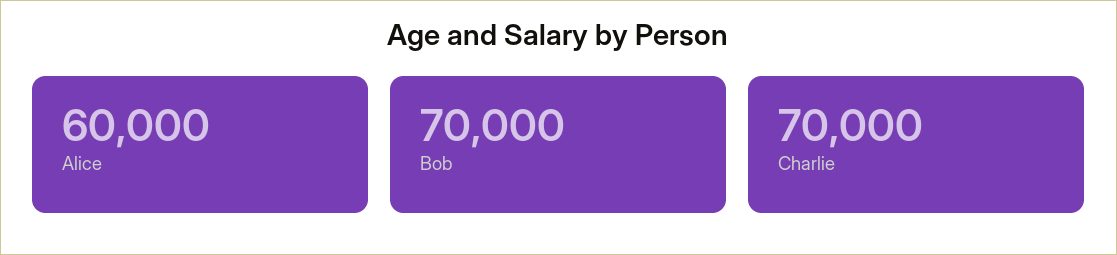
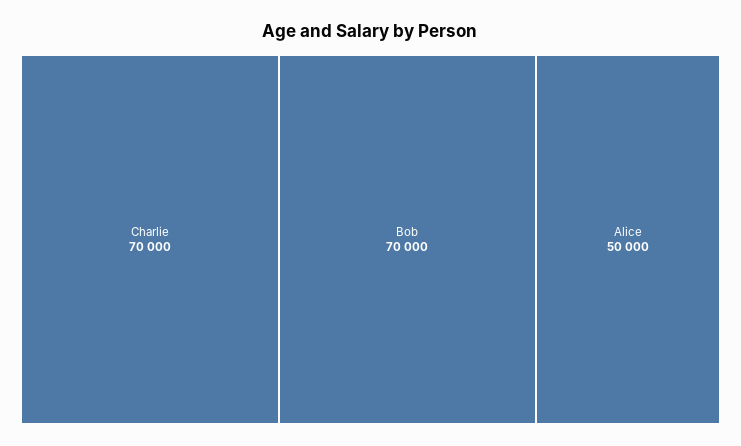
Alice: 60000 -> 50000

